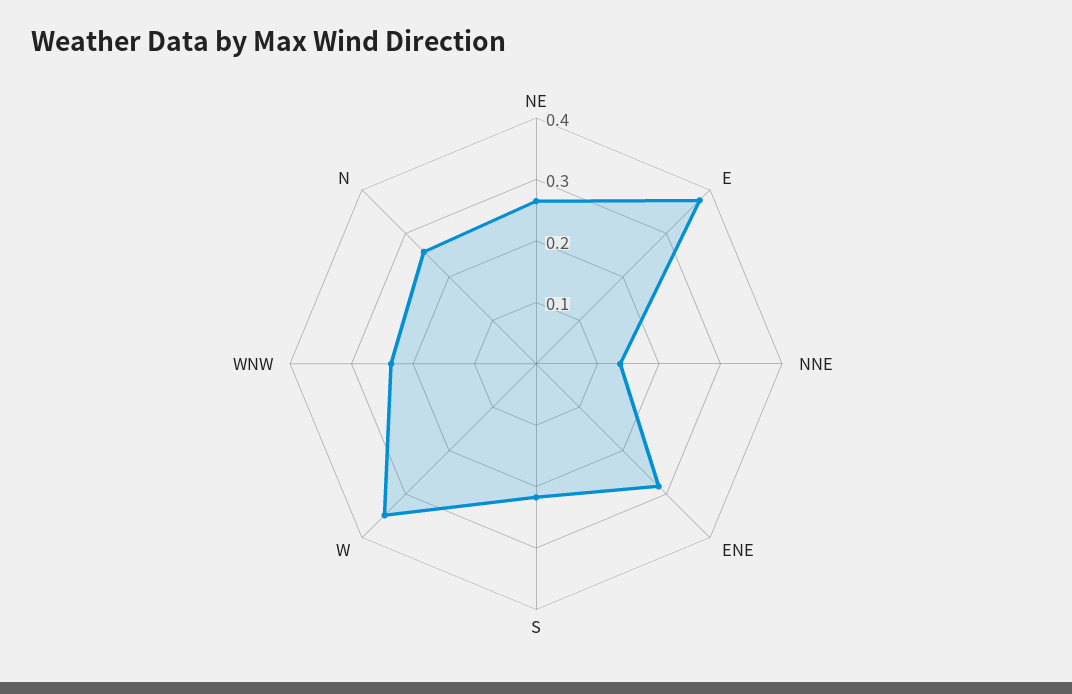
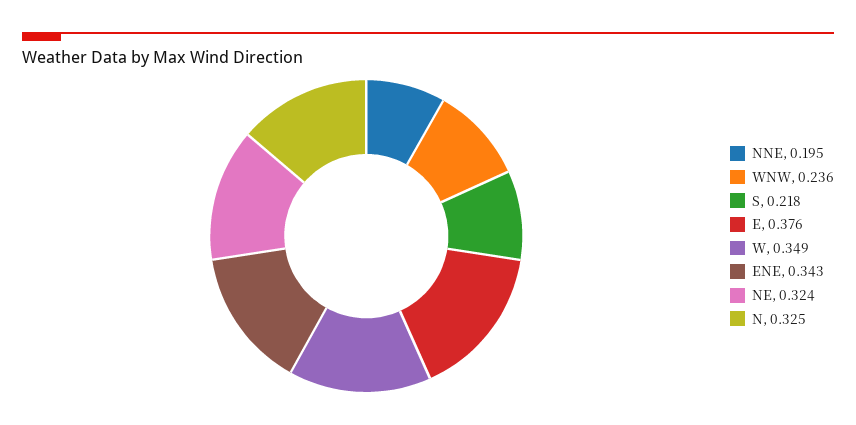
NE: 0.26 -> 0.324
NNE: 0.14 -> 0.195
ENE: 0.28 -> 0.343
N: 0.26 -> 0.325

